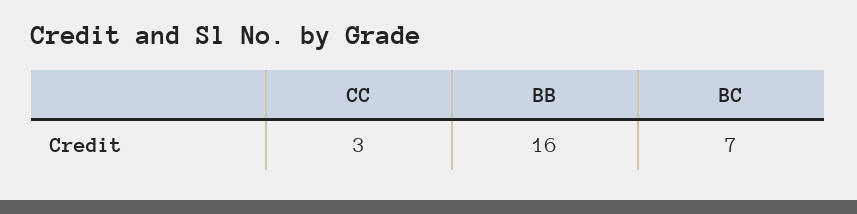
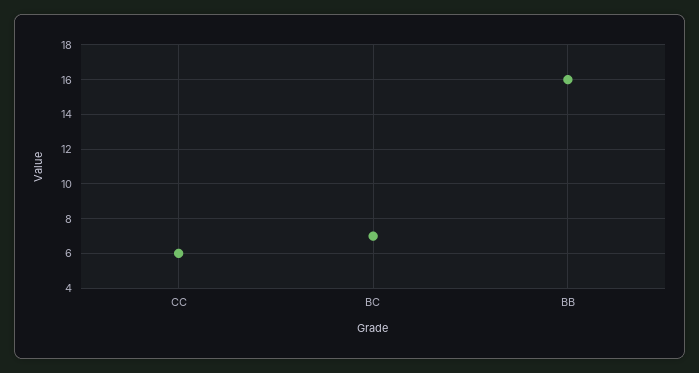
CC: 3 -> 6

